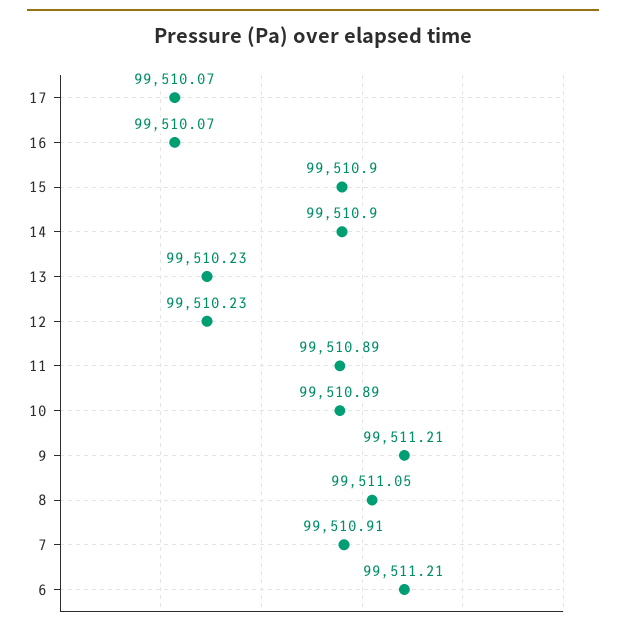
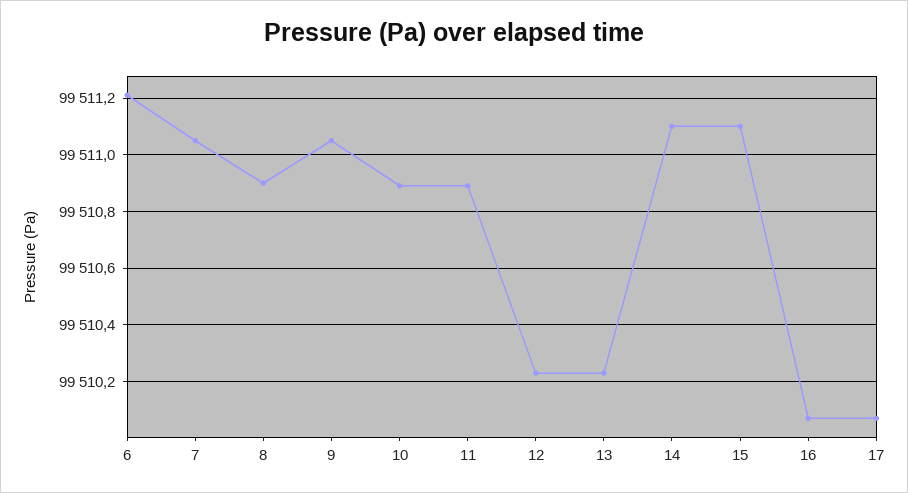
15: 99510.9 -> 99511.1
14: 99510.9 -> 99511.1
9: 99511.21 -> 99511.05
8: 99511.05 -> 99510.9
7: 99510.91 -> 99511.05

